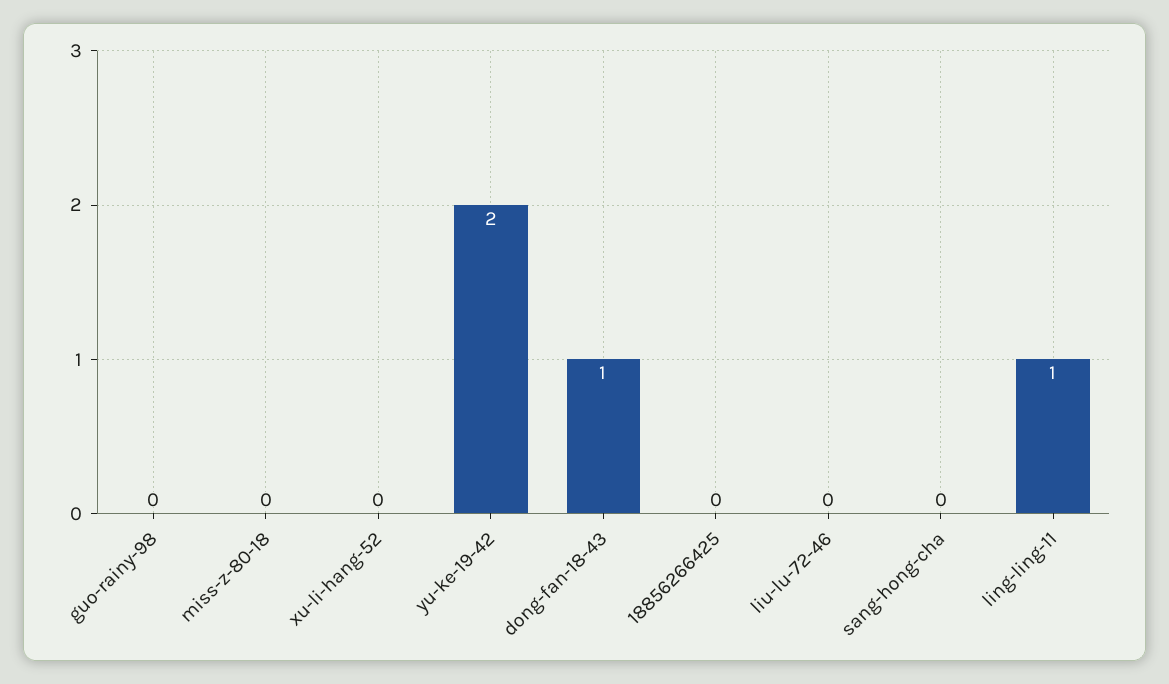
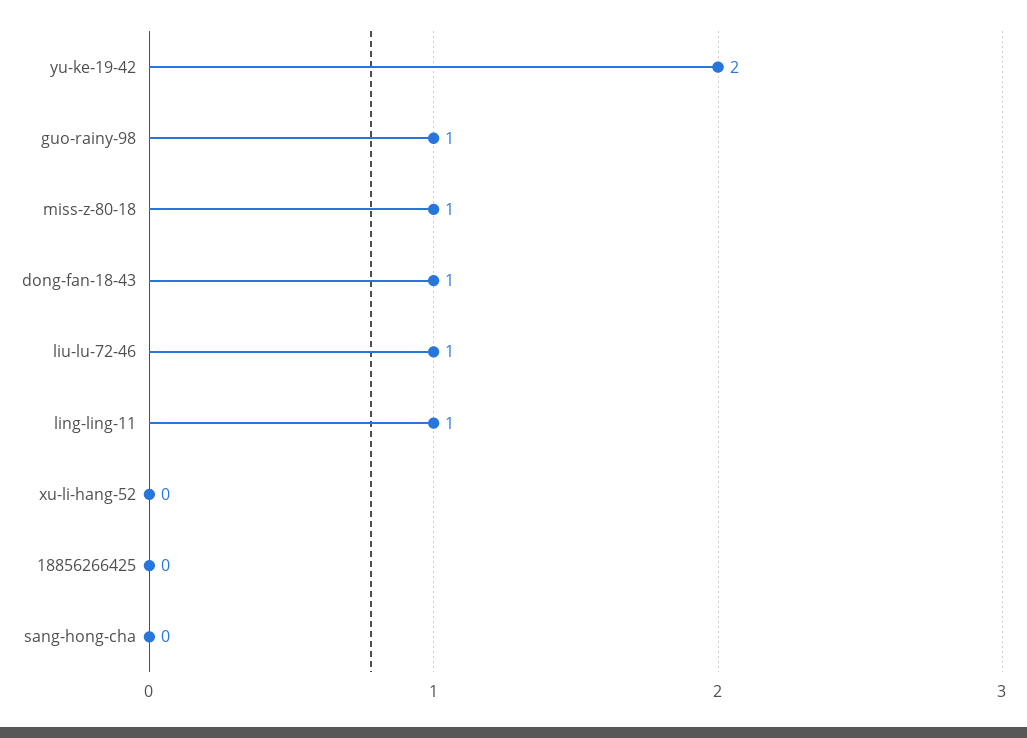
guo-rainy-98: 0 -> 1
miss-z-80-18: 0 -> 1
liu-lu-72-46: 0 -> 1

